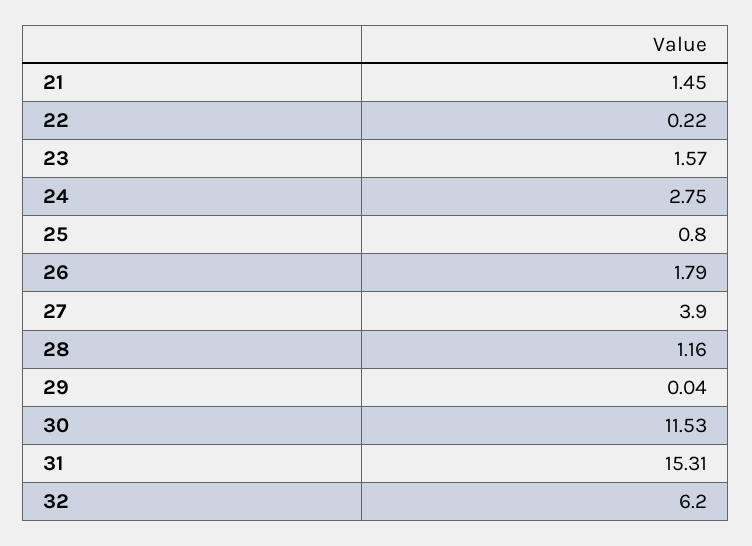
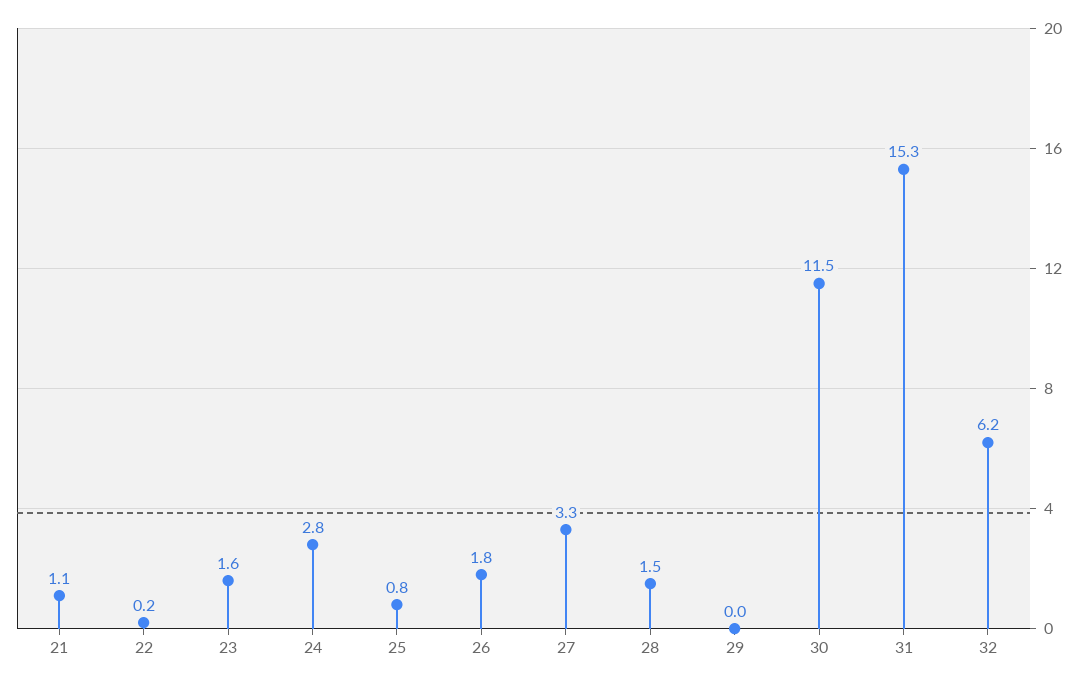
21: 1.45 -> 1.1
27: 3.9 -> 3.3
28: 1.16 -> 1.5

